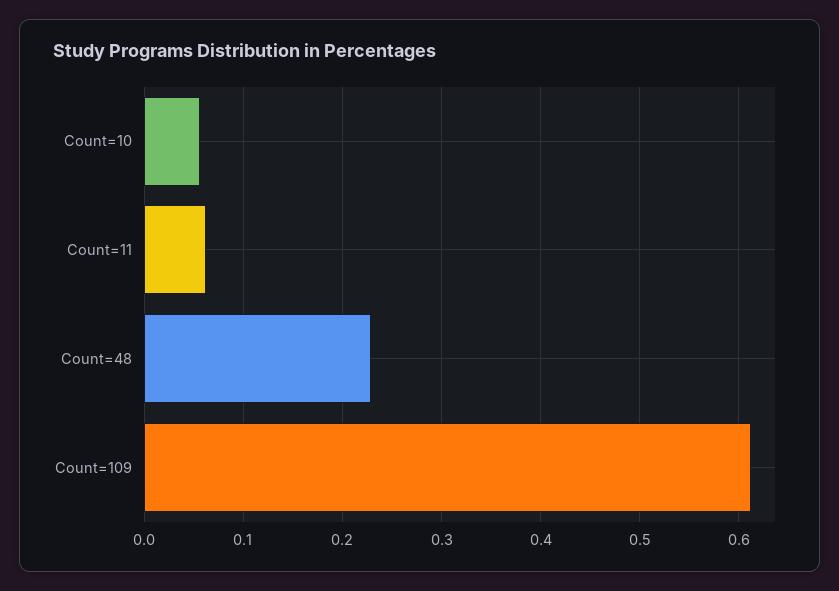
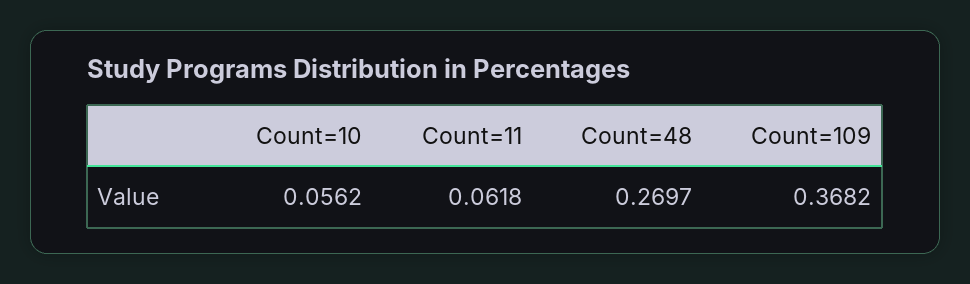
Count=48: 0.23 -> 0.2697
Count=109: 0.61 -> 0.3682

